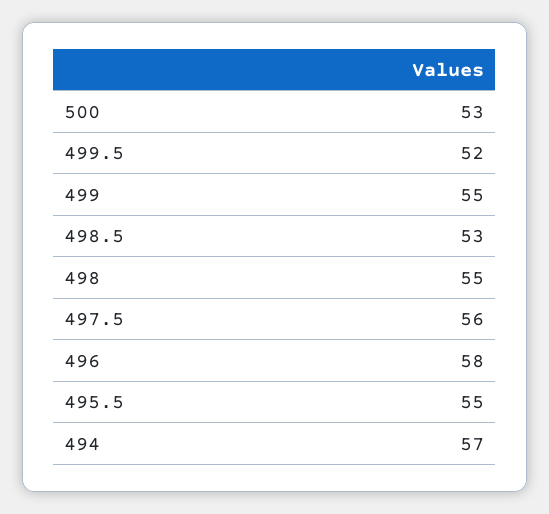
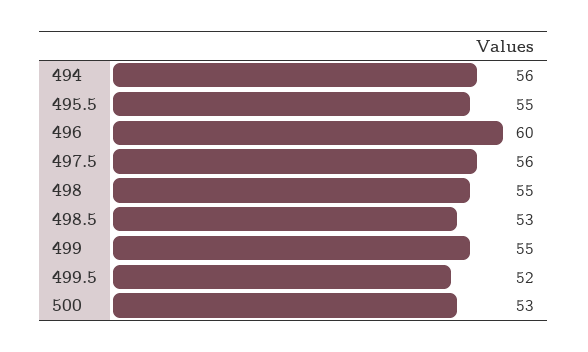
496: 58 -> 60
494: 57 -> 56

